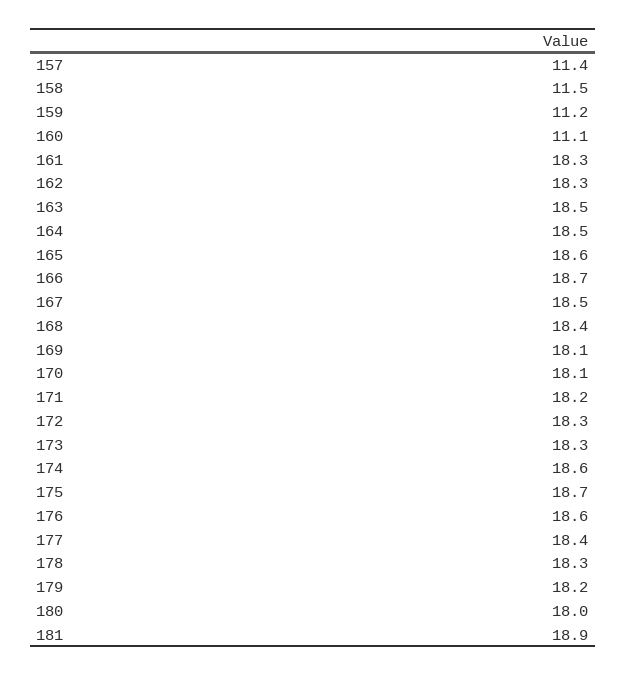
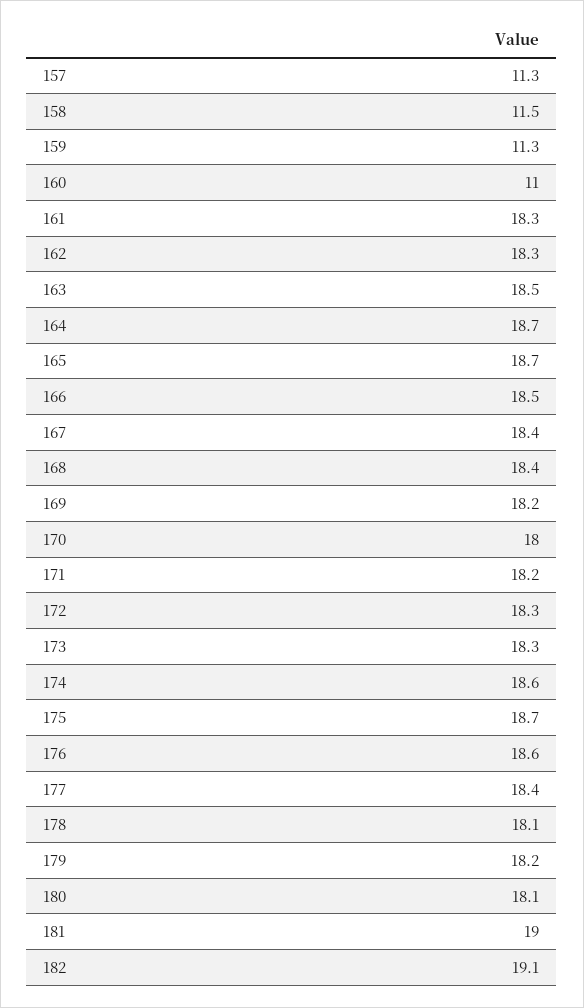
157: 11.4 -> 11.3
159: 11.2 -> 11.3
160: 11.1 -> 11
164: 18.5 -> 18.7
165: 18.6 -> 18.7
166: 18.7 -> 18.5
167: 18.5 -> 18.4
169: 18.1 -> 18.2
170: 18.1 -> 18
178: 18.3 -> 18.1
180: 18 -> 18.1
181: 18.9 -> 19
182: none -> 19.1

